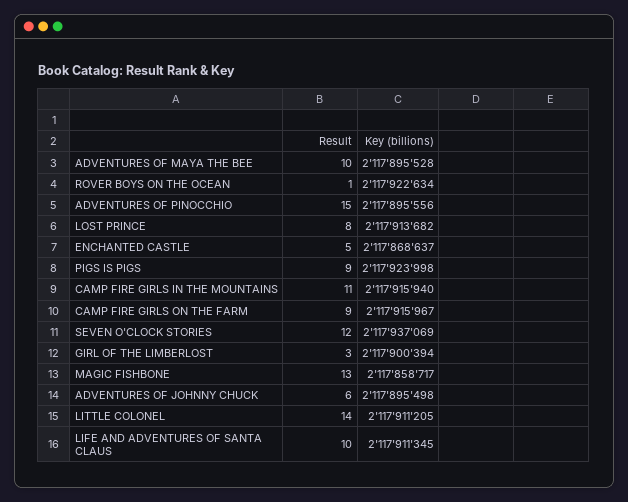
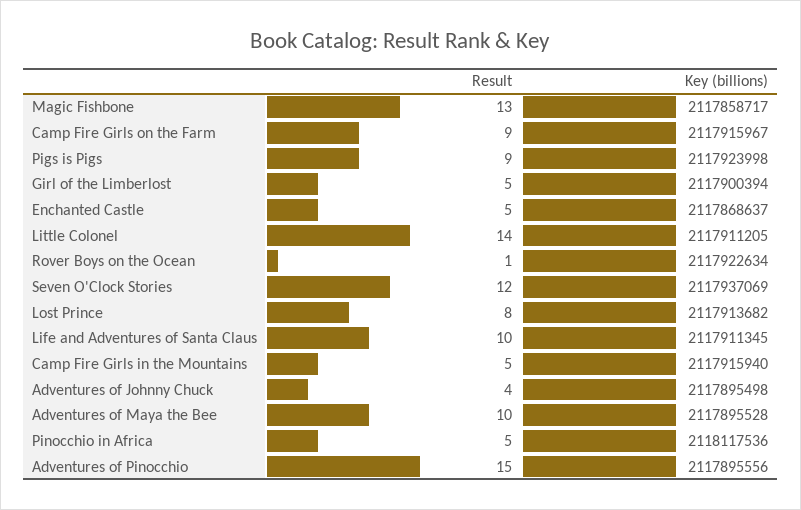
Result, CAMP FIRE GIRLS IN THE MOUNTAINS: 11 -> 5
Result, GIRL OF THE LIMBERLOST: 3 -> 5
Result, ADVENTURES OF JOHNNY CHUCK: 6 -> 4
Result, Pinocchio in Africa: none -> 5
Key (billions), Pinocchio in Africa: none -> 2118117536

